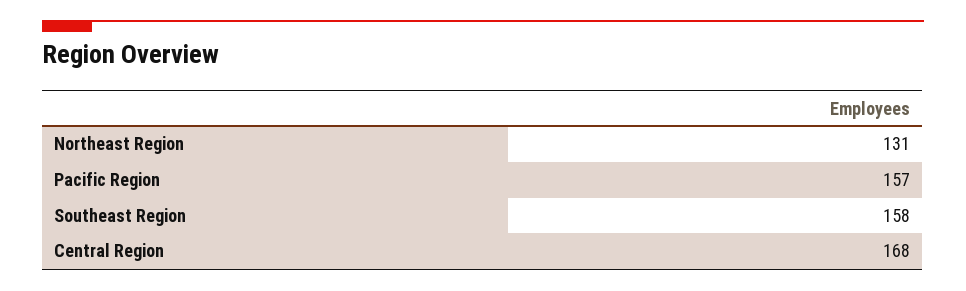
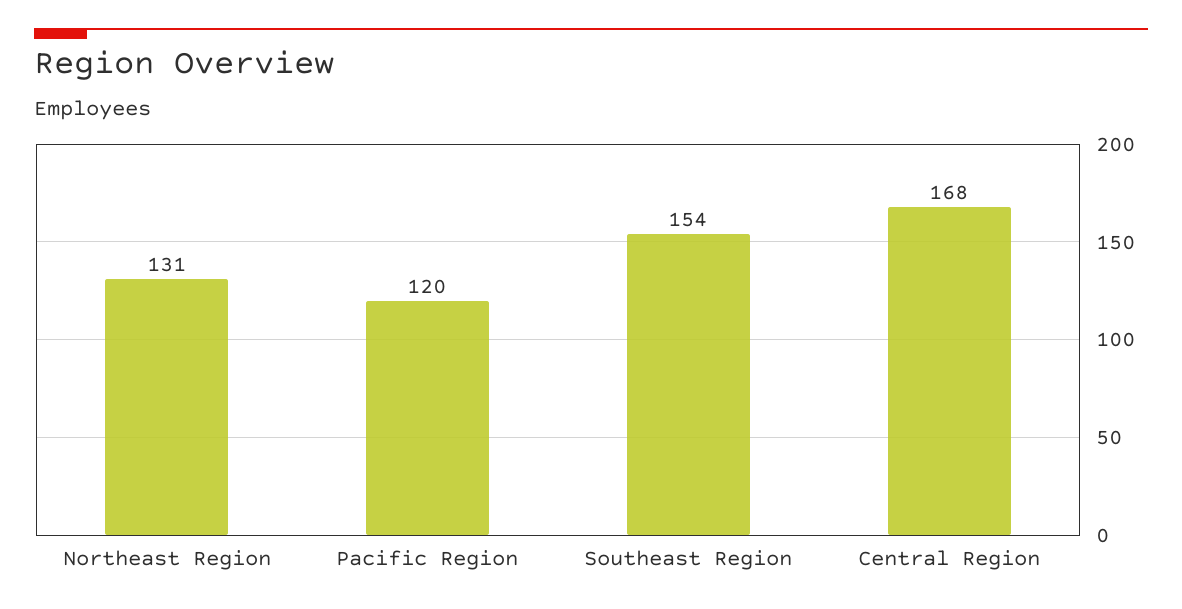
Pacific Region: 157 -> 120
Southeast Region: 158 -> 154

